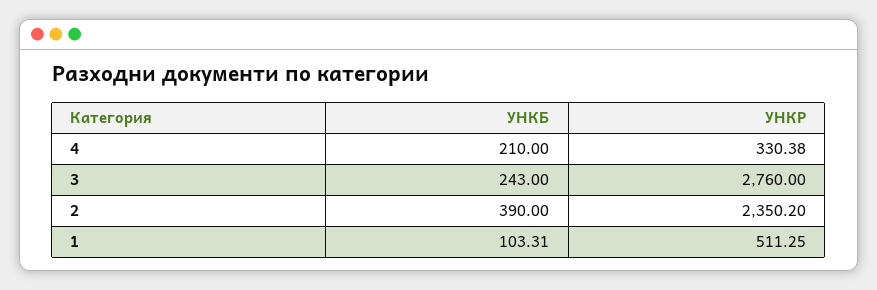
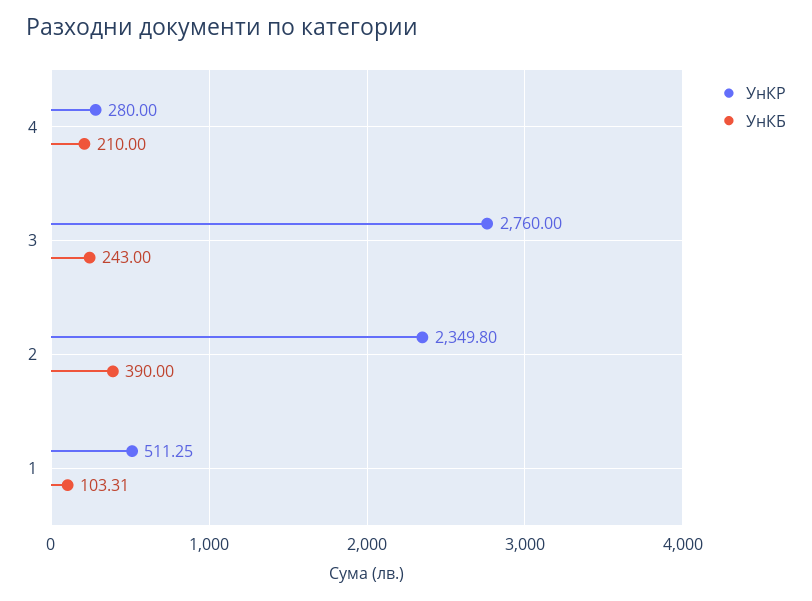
УНКР, 4: 330.38 -> 280
УНКР, 2: 2350.2 -> 2349.8

